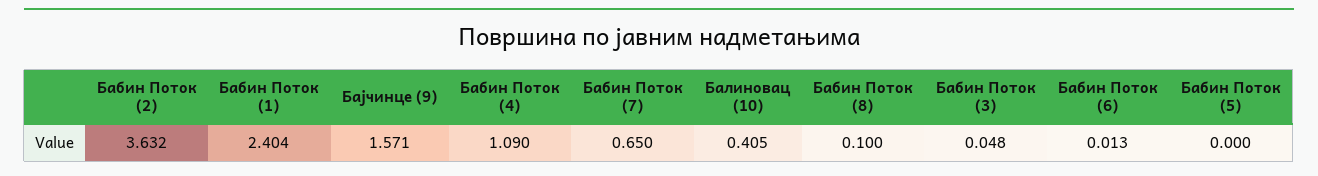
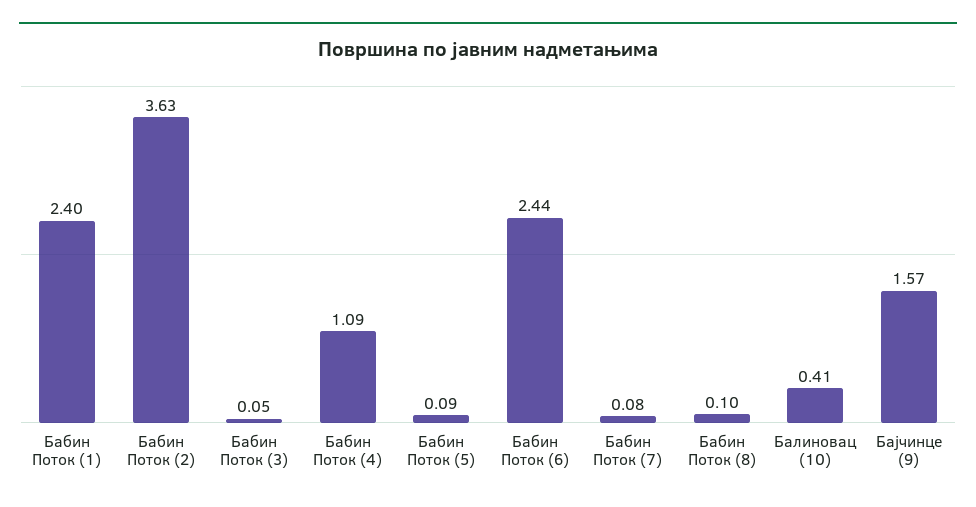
Бабин Поток (7): 0.65 -> 0.08
Бабин Поток (6): 0.013 -> 2.44
Бабин Поток (5): 0 -> 0.09

